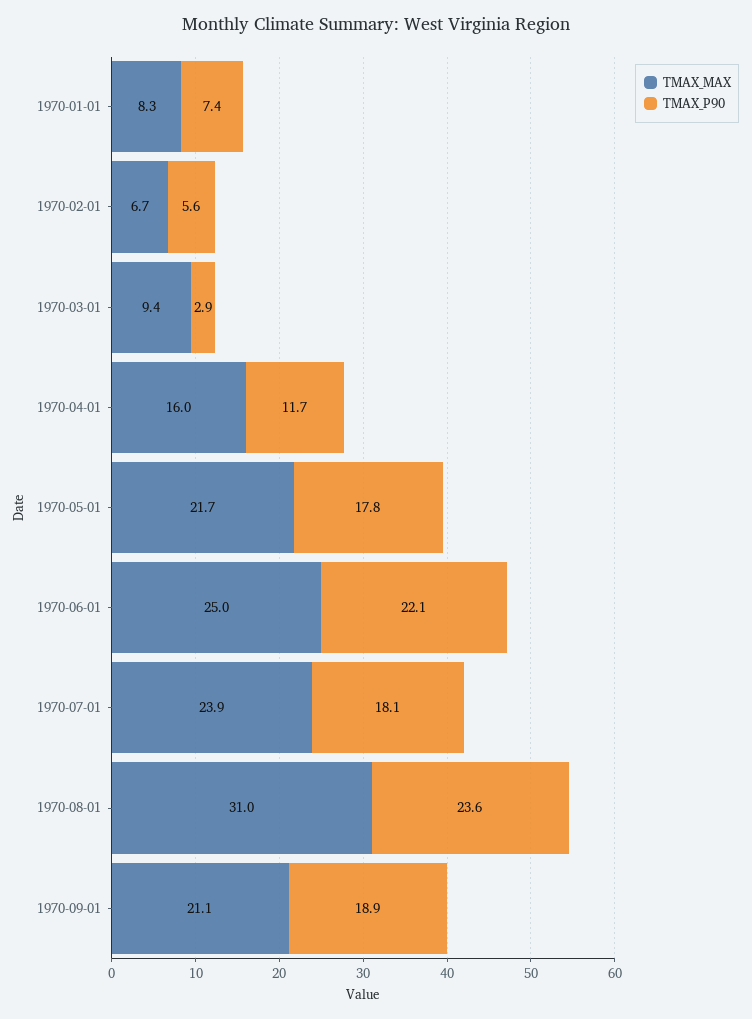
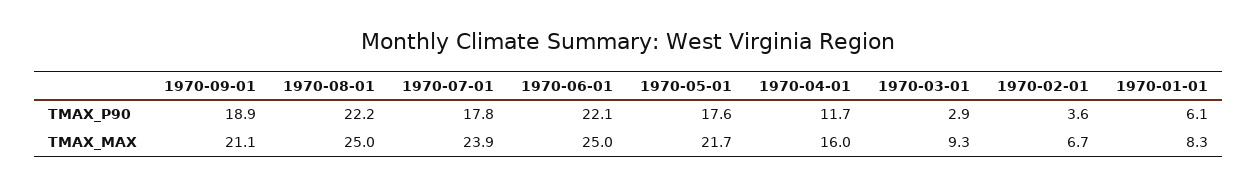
TMAX_P90, 1970-01-01: 7.4 -> 6.1
TMAX_P90, 1970-02-01: 5.6 -> 3.6
TMAX_MAX, 1970-03-01: 9.4 -> 9.3
TMAX_P90, 1970-05-01: 17.8 -> 17.6
TMAX_P90, 1970-07-01: 18.1 -> 17.8
TMAX_MAX, 1970-08-01: 31 -> 25
TMAX_P90, 1970-08-01: 23.6 -> 22.2

